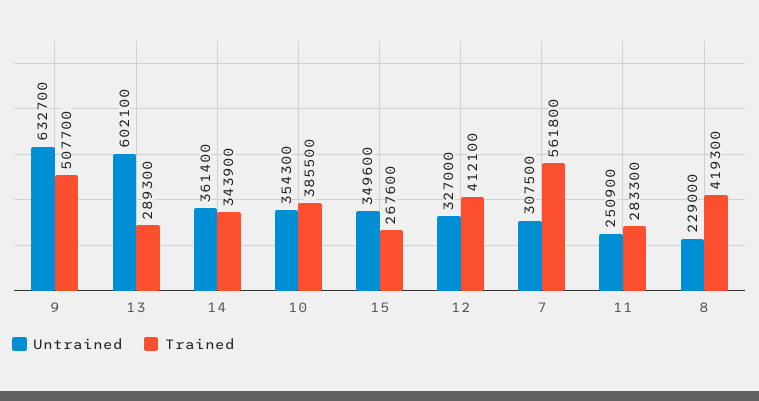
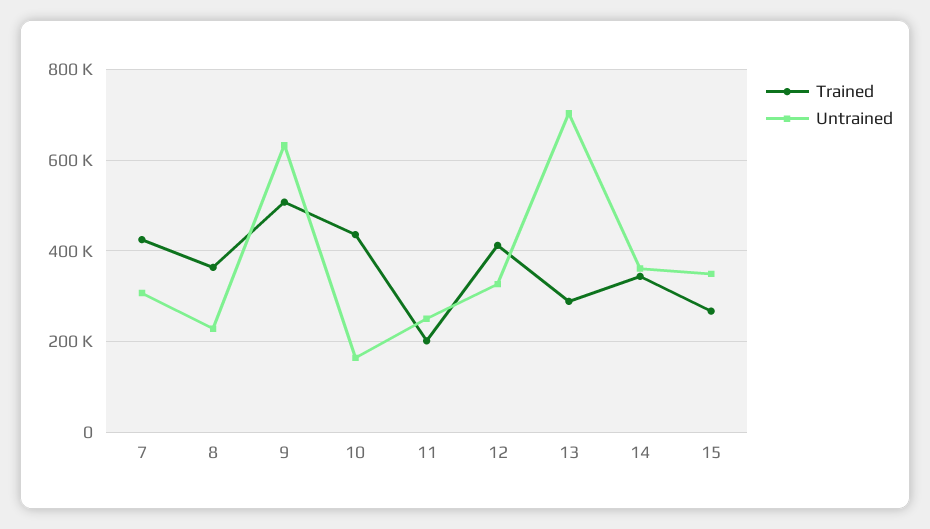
Untrained, 13: 602100 -> 700000
Untrained, 10: 354300 -> 160000
Trained, 10: 385500 -> 440000
Trained, 7: 561800 -> 420000
Trained, 11: 283300 -> 200000
Trained, 8: 419300 -> 360000

